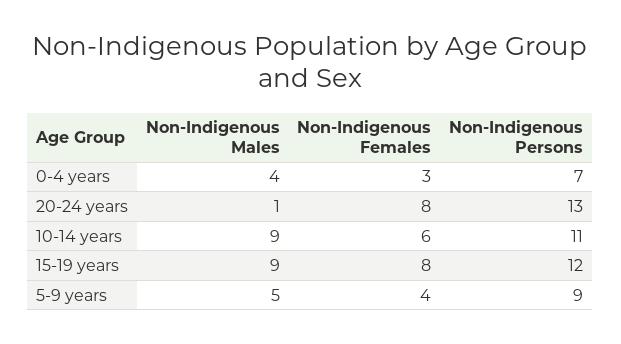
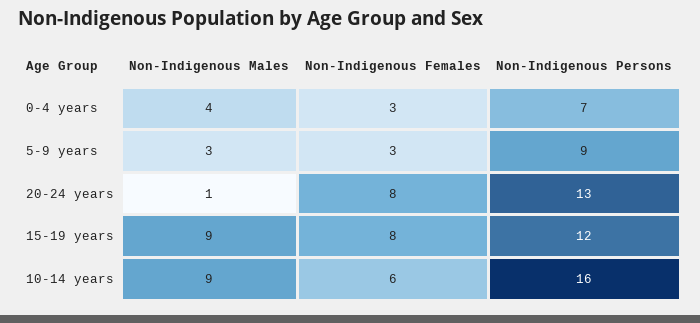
Non-Indigenous Persons, 10-14 years: 11 -> 16
Non-Indigenous Males, 5-9 years: 5 -> 3
Non-Indigenous Females, 5-9 years: 4 -> 3

